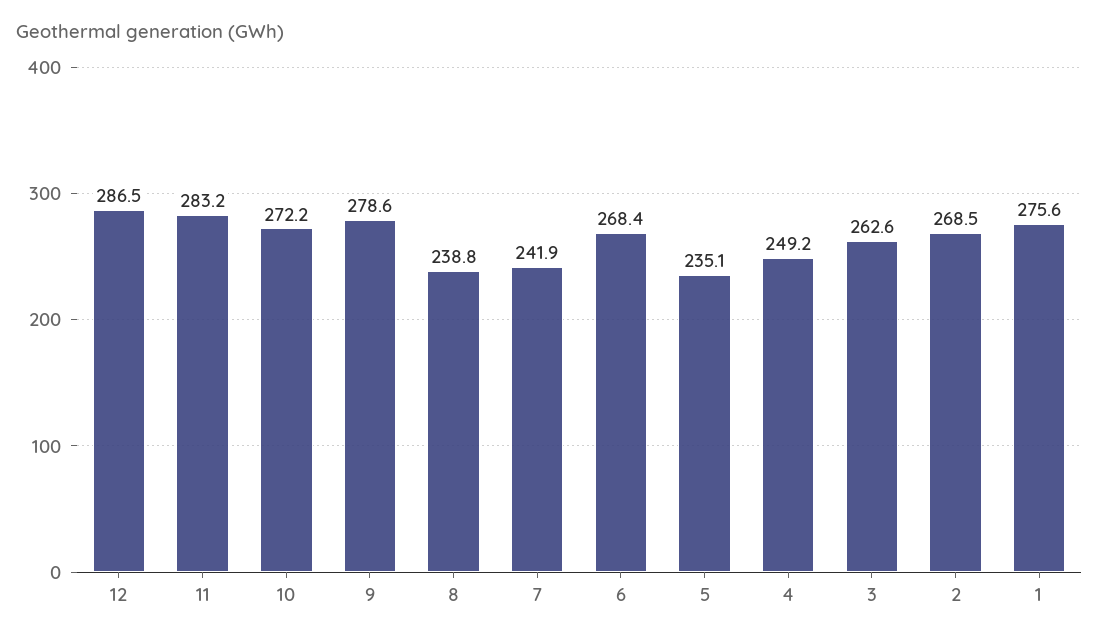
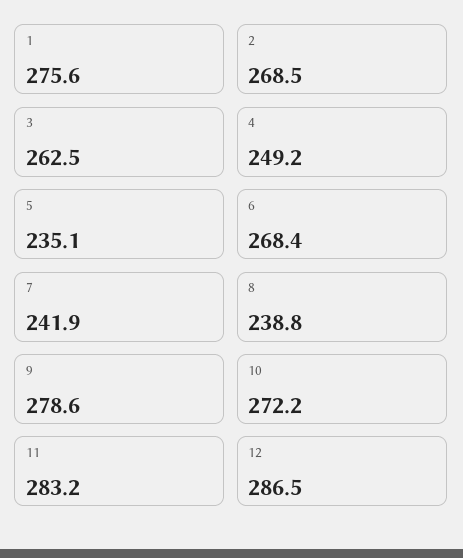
3: 262.6 -> 262.5

